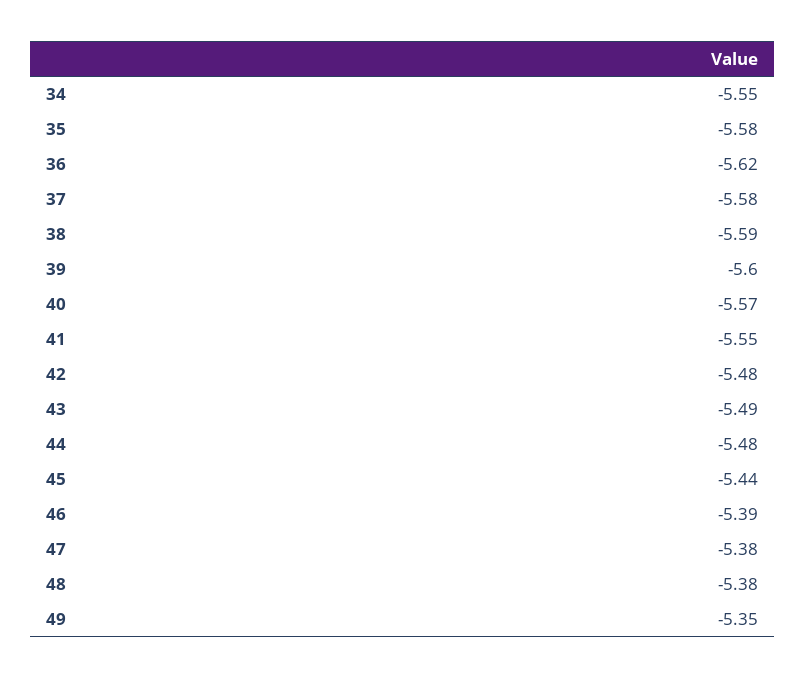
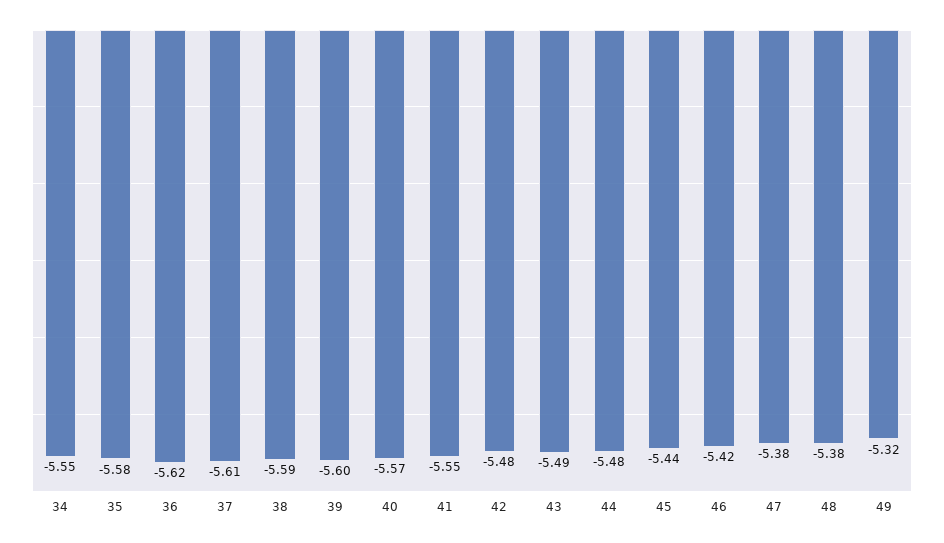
37: -5.58 -> -5.61
46: -5.39 -> -5.42
49: -5.35 -> -5.32

